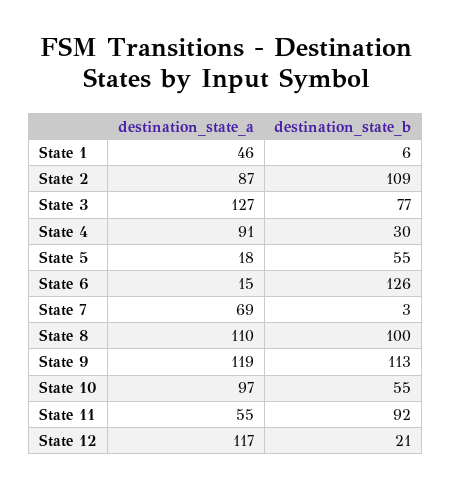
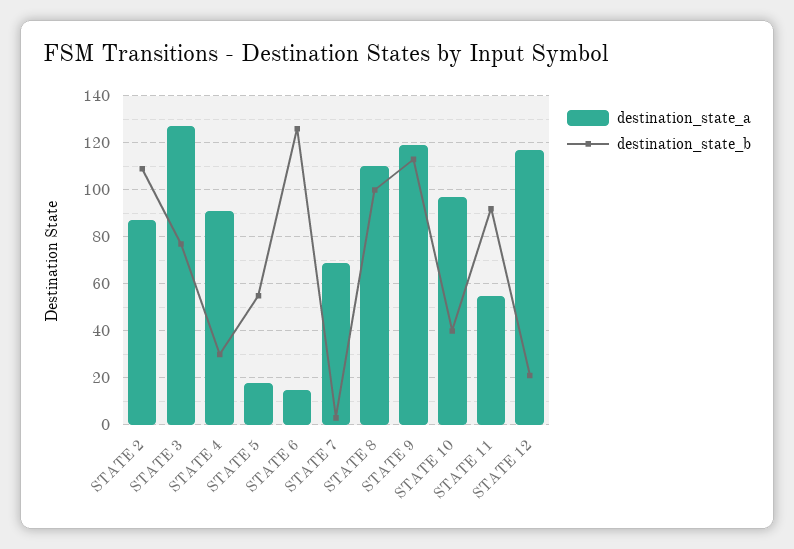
destination_state_a, State 1: 46 -> none
destination_state_b, State 1: 6 -> none
destination_state_b, State 10: 55 -> 40

